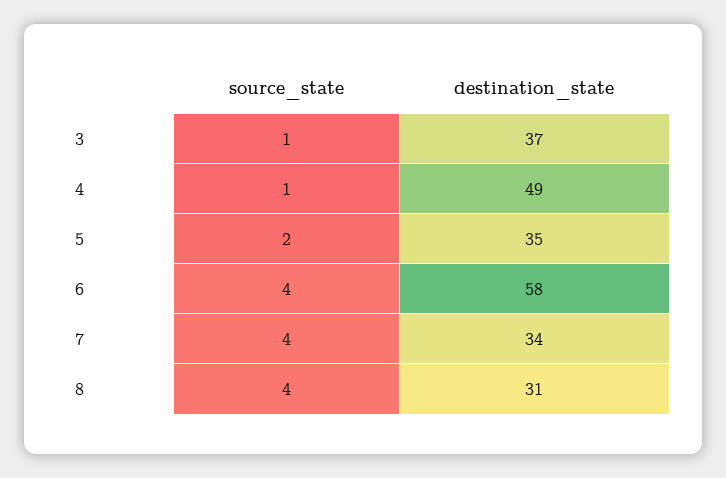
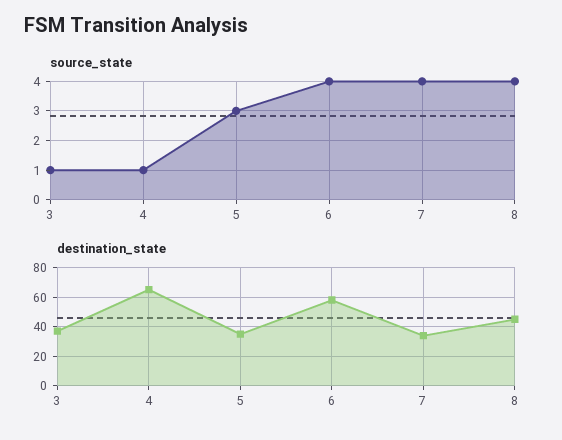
destination_state, 4: 49 -> 65
source_state, 5: 2 -> 3
destination_state, 8: 31 -> 45

